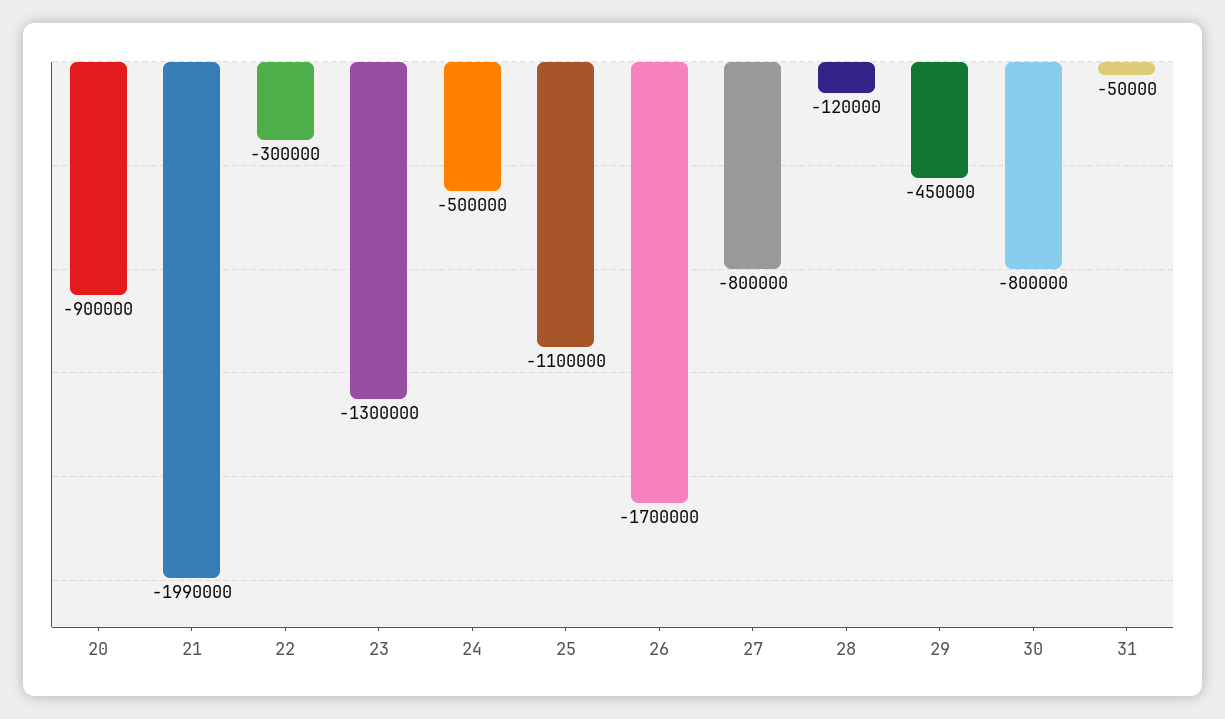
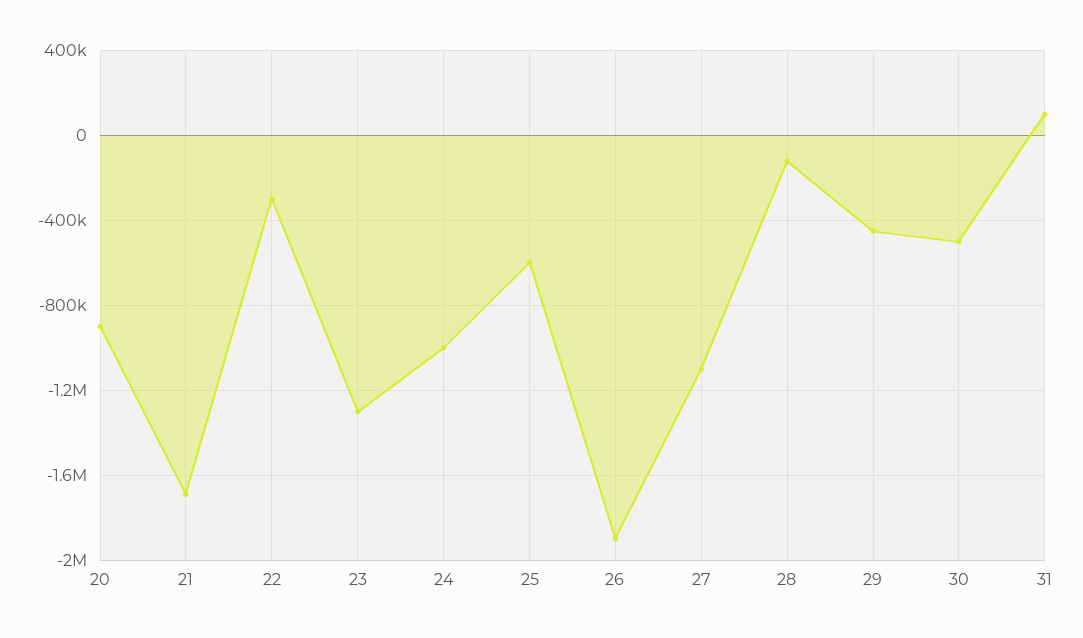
21: -1990000 -> -1700000
24: -500000 -> -1000000
25: -1100000 -> -600000
26: -1700000 -> -1900000
27: -800000 -> -1100000
30: -800000 -> -500000
31: -50000 -> 100000

